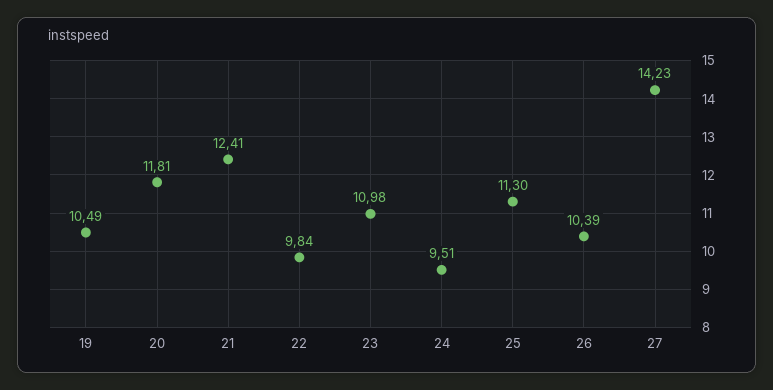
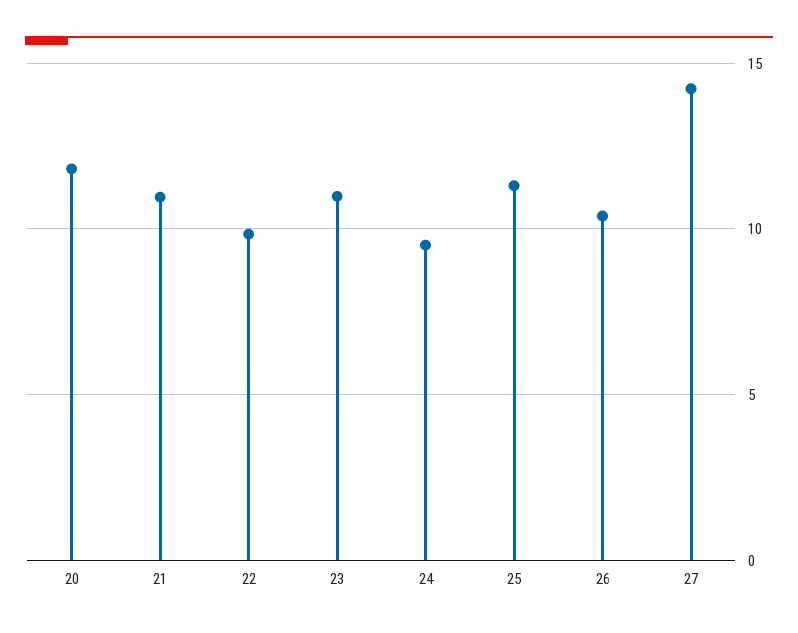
19: 10.49 -> none
21: 12.41 -> 11

